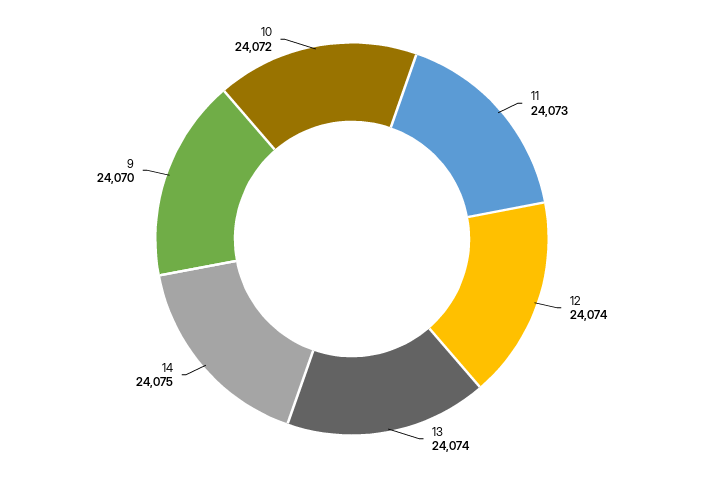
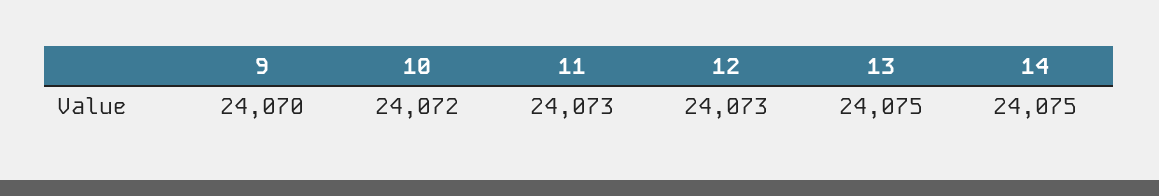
12: 24074 -> 24073
13: 24074 -> 24075

